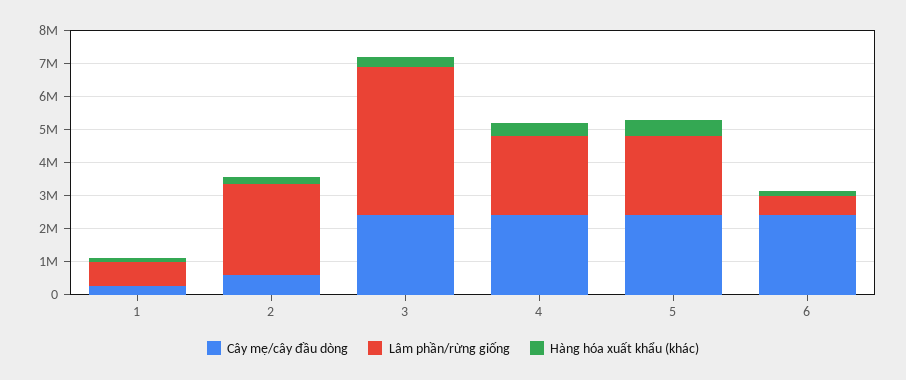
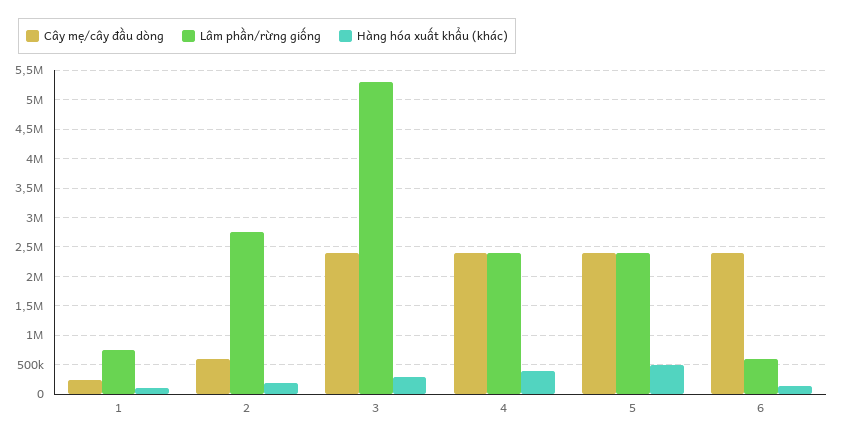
Lâm phần/rừng giống, 3: 4500000 -> 5250000

